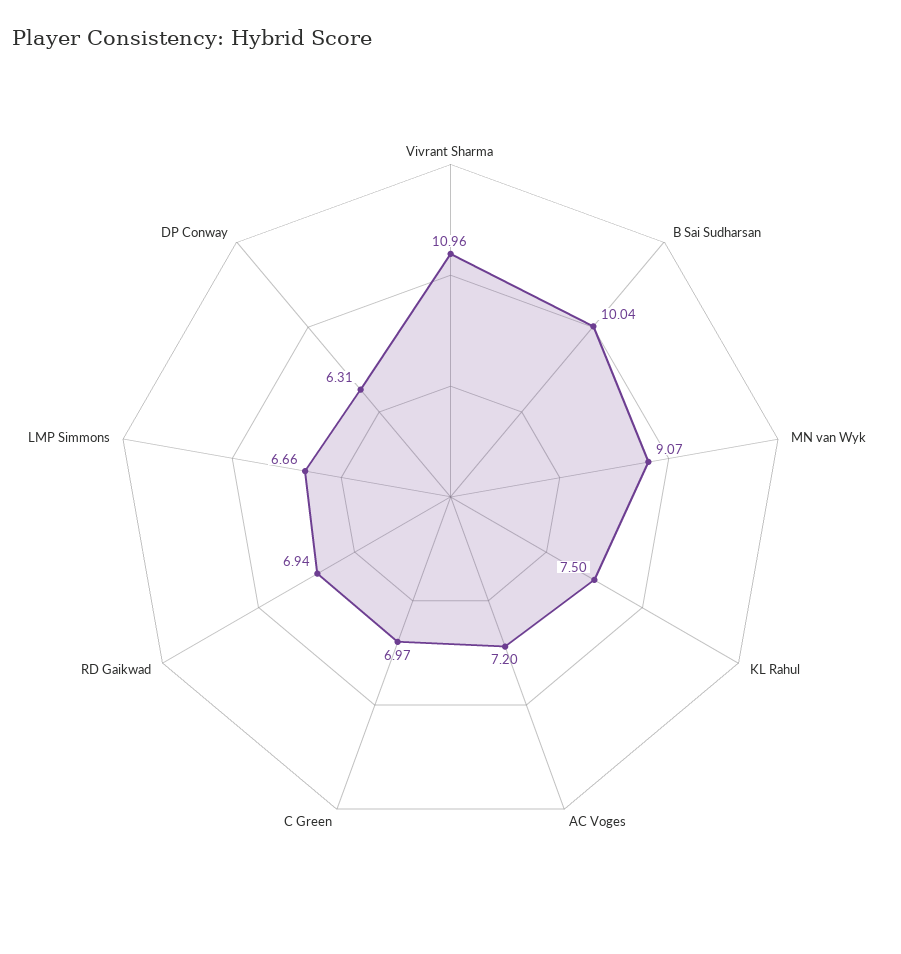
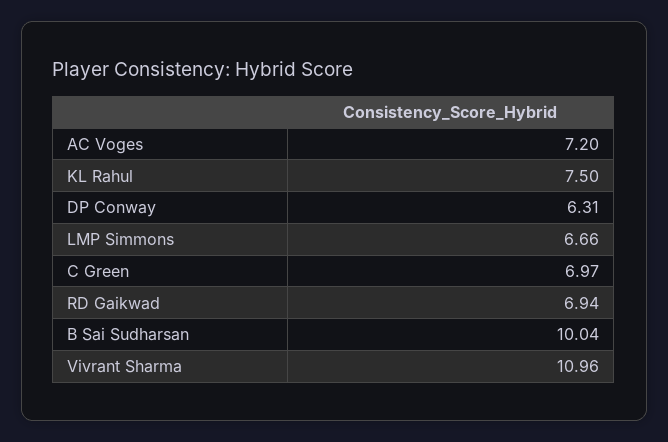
MN van Wyk: 9.07 -> none

